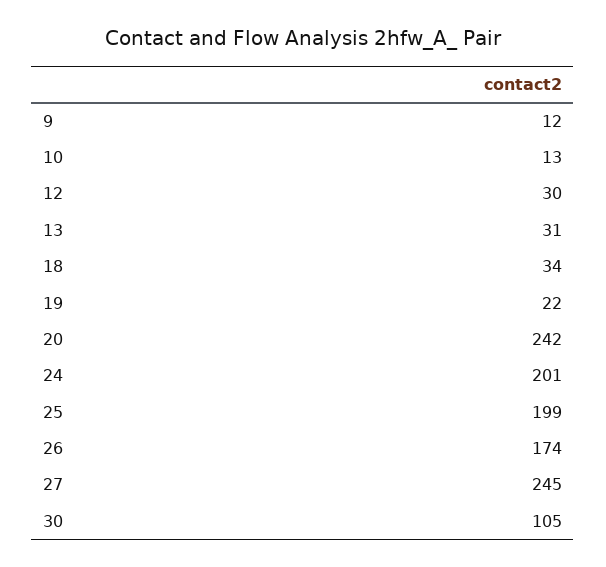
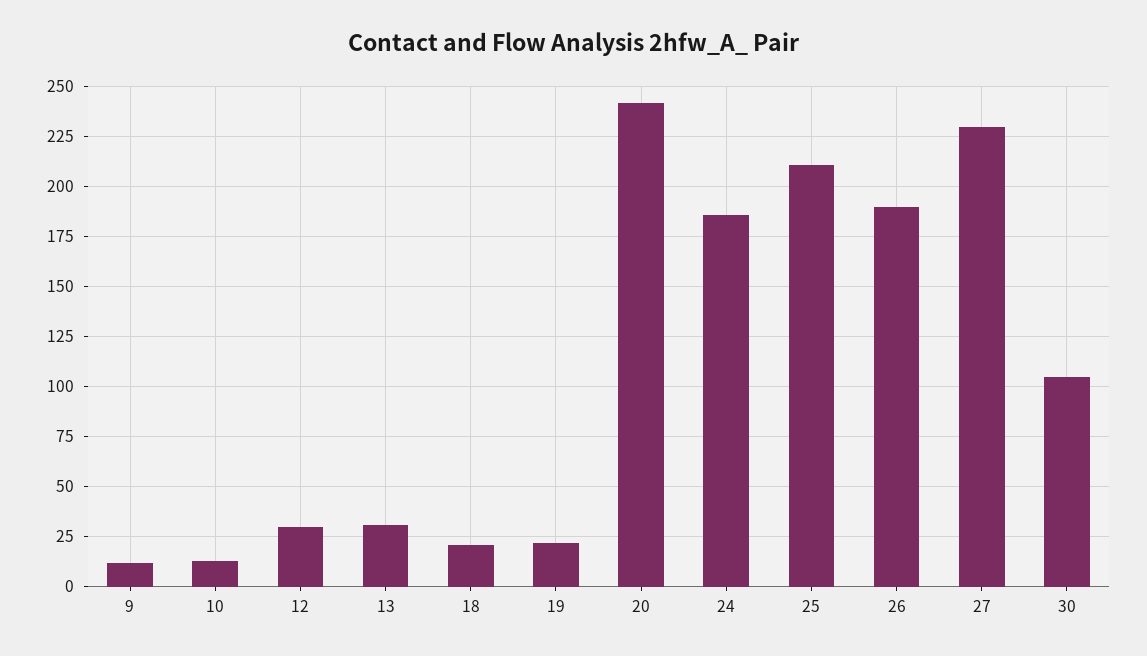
18: 34 -> 20
24: 201 -> 185
25: 199 -> 210
26: 174 -> 190
27: 245 -> 230

